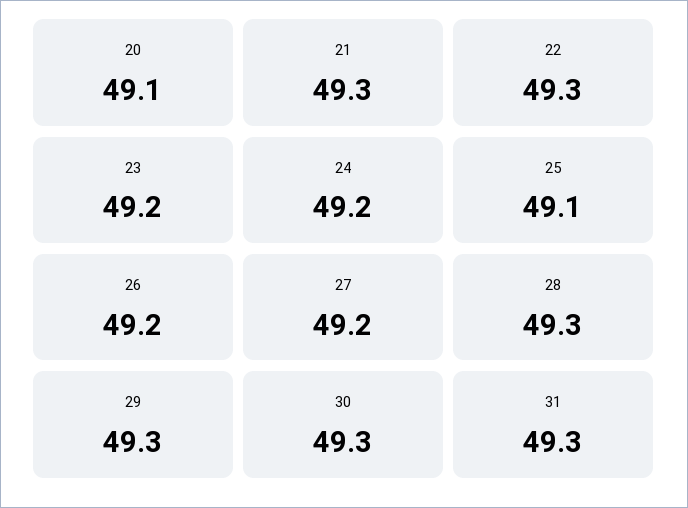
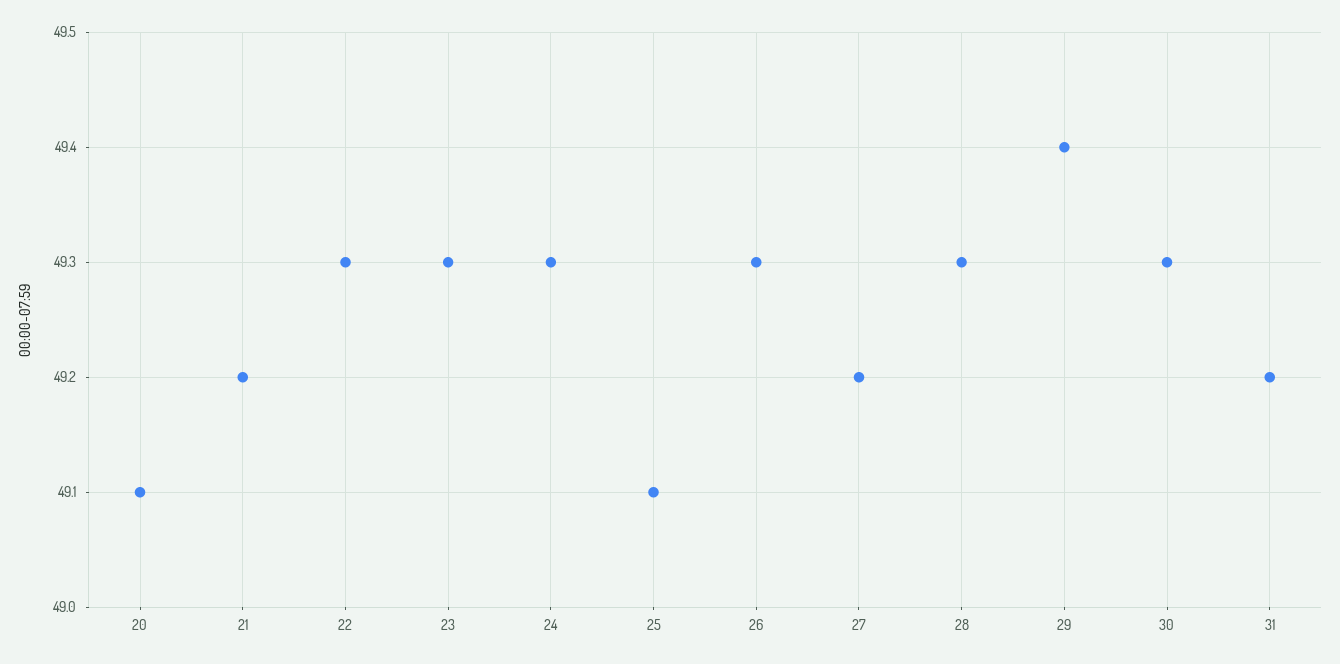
21: 49.3 -> 49.2
23: 49.2 -> 49.3
24: 49.2 -> 49.3
26: 49.2 -> 49.3
29: 49.3 -> 49.4
31: 49.3 -> 49.2

